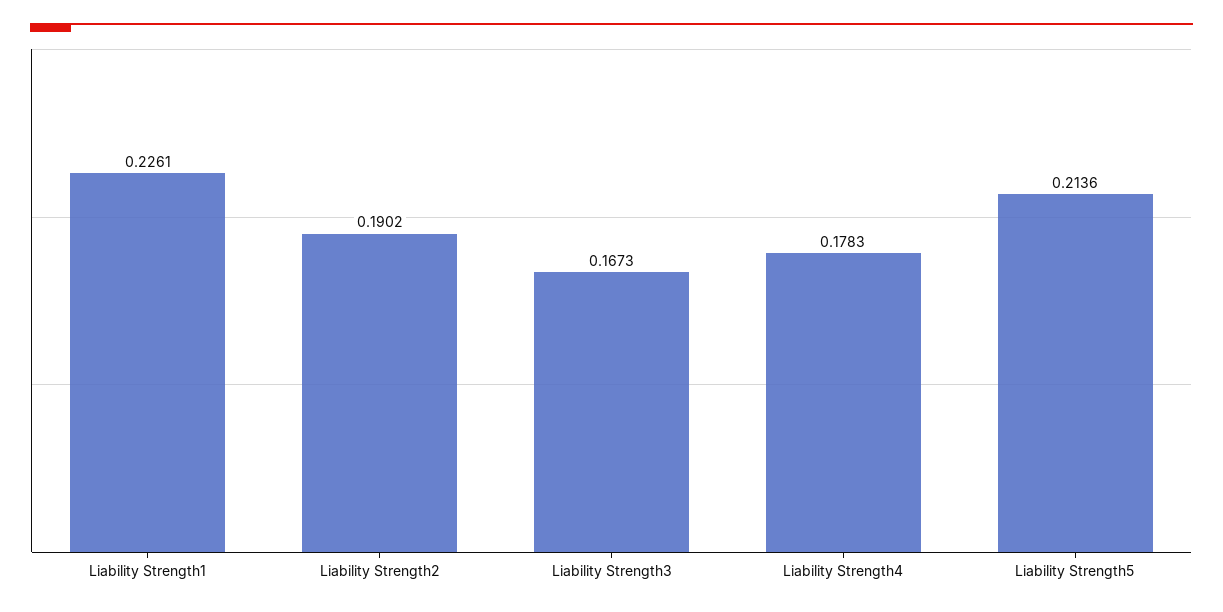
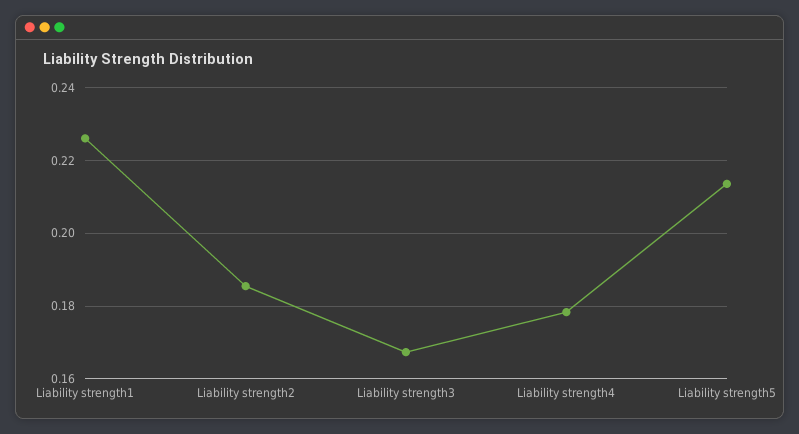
Liability Strength2: 0.1902 -> 0.186

